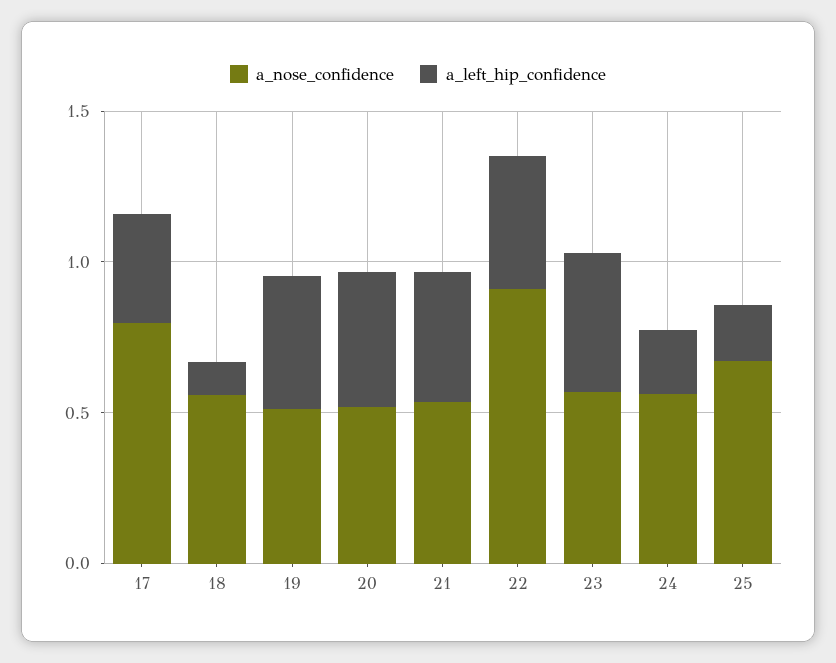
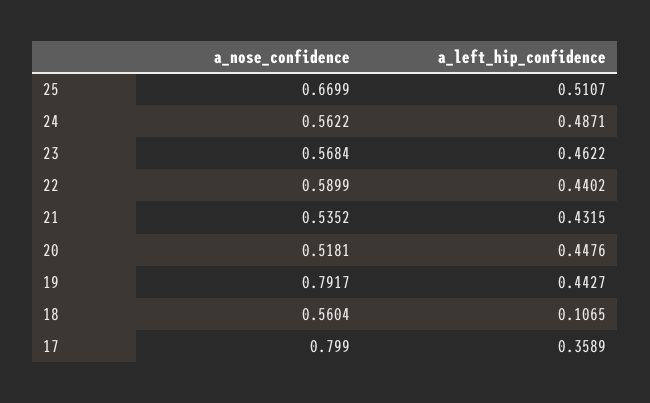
a_nose_confidence, 19: 0.5 -> 0.7917
a_nose_confidence, 22: 0.9 -> 0.5899
a_left_hip_confidence, 24: 0.2 -> 0.4871
a_left_hip_confidence, 25: 0.2 -> 0.5107

